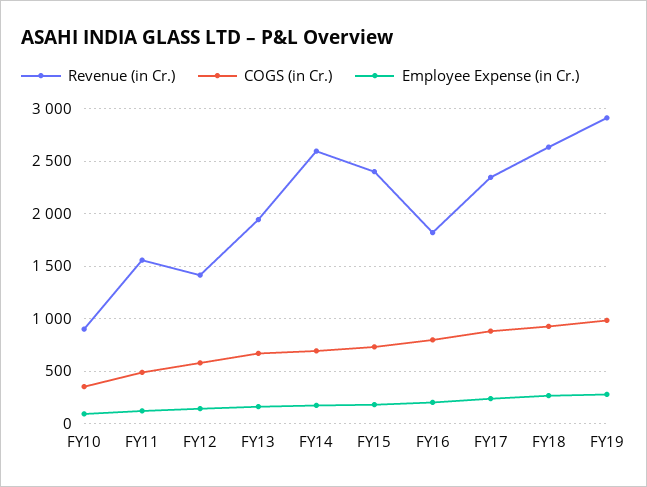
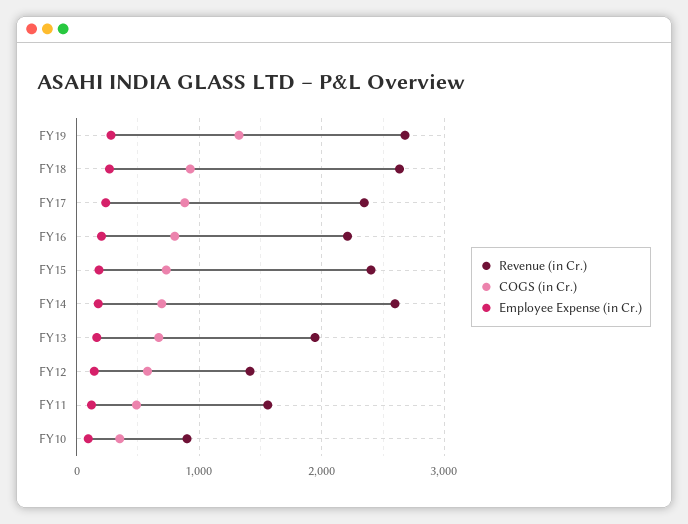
Revenue (in Cr.), FY16: 1800 -> 2200
Revenue (in Cr.), FY19: 2900 -> 2700
COGS (in Cr.), FY19: 1000 -> 1300

